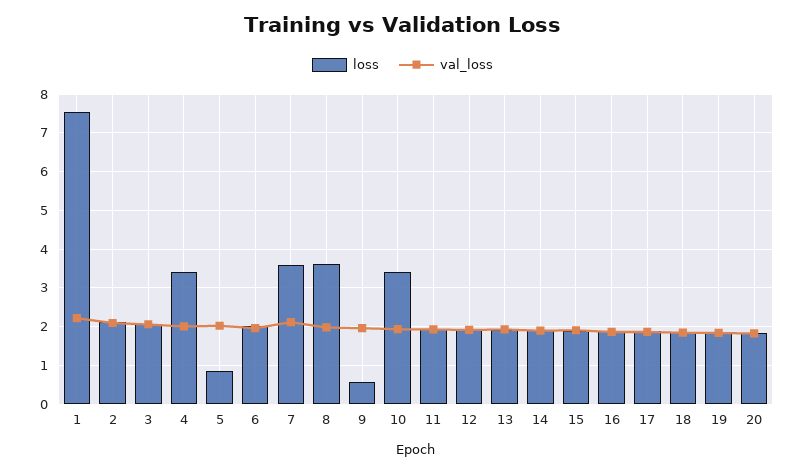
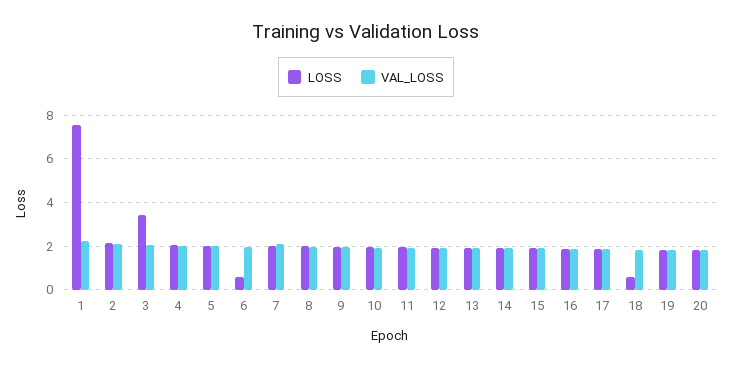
loss, 3: 2 -> 3.5
loss, 4: 3.4 -> 2
loss, 5: 0.8 -> 2
loss, 6: 2 -> 0.5
loss, 7: 3.6 -> 2
loss, 8: 3.6 -> 2
loss, 9: 0.6 -> 2
loss, 10: 3.4 -> 2
loss, 18: 1.8 -> 0.5

